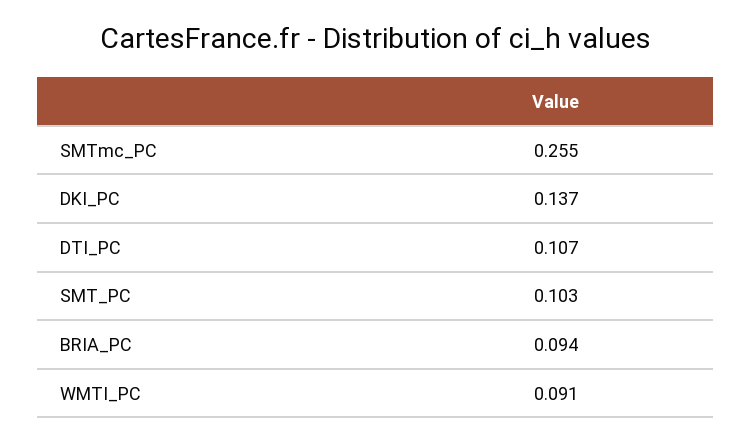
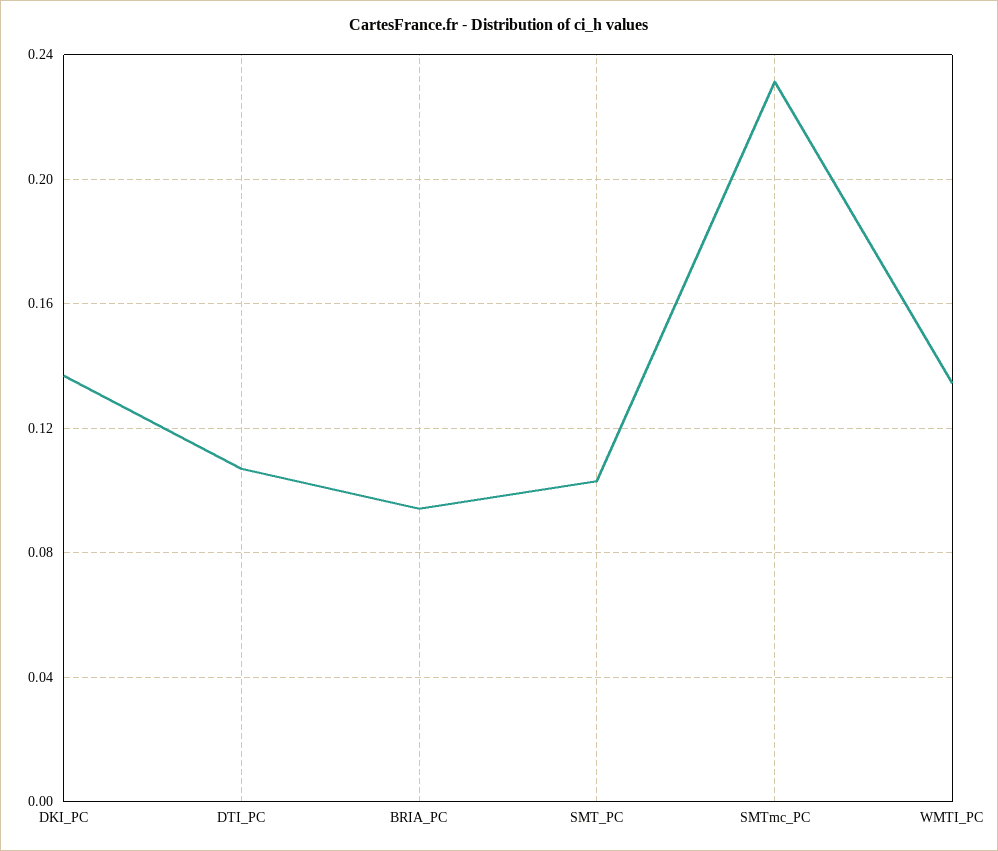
SMTmc_PC: 0.255 -> 0.23
WMTI_PC: 0.091 -> 0.135

